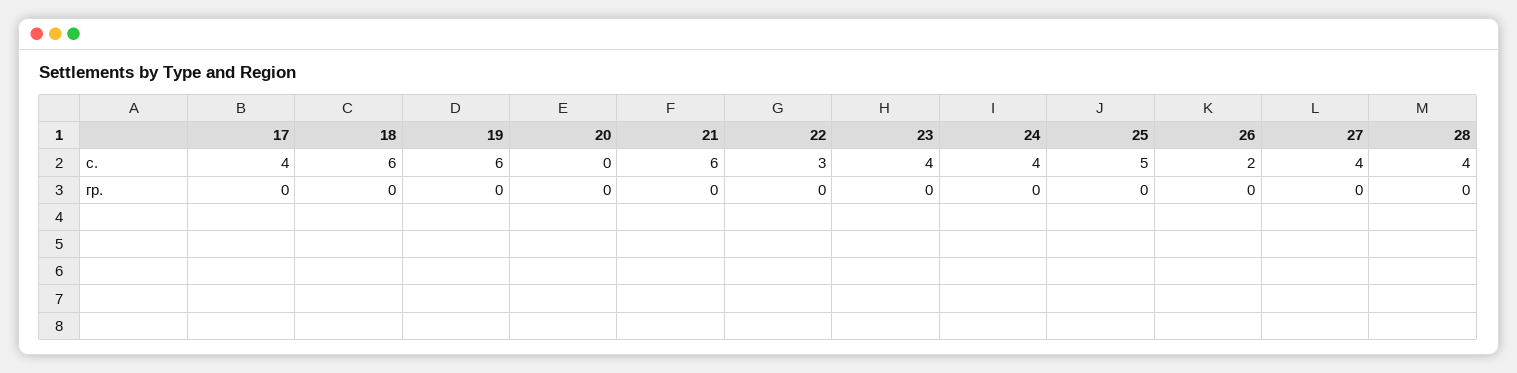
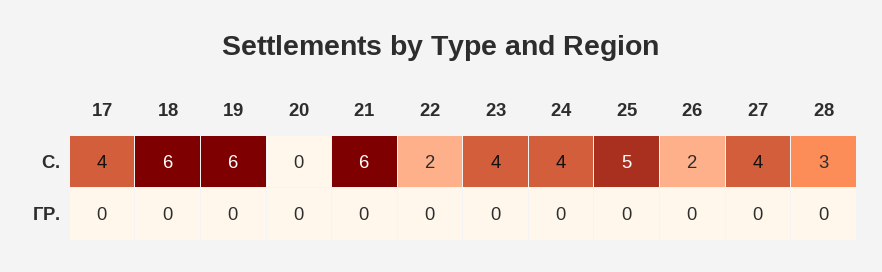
22, с.: 3 -> 2
28, с.: 4 -> 3

